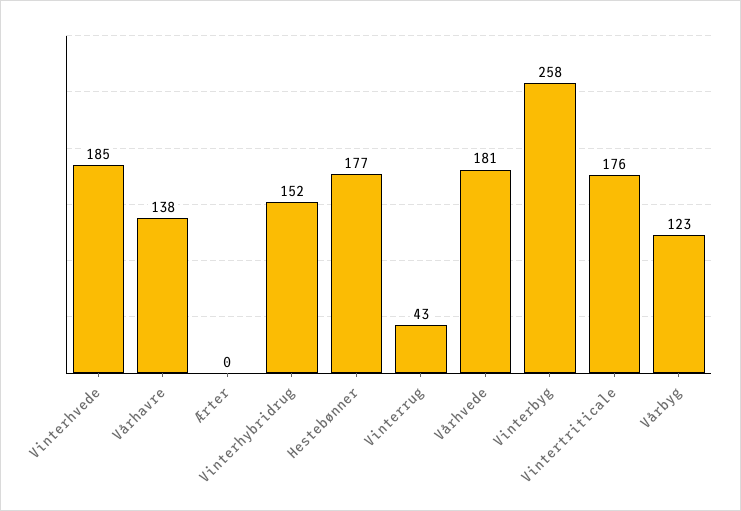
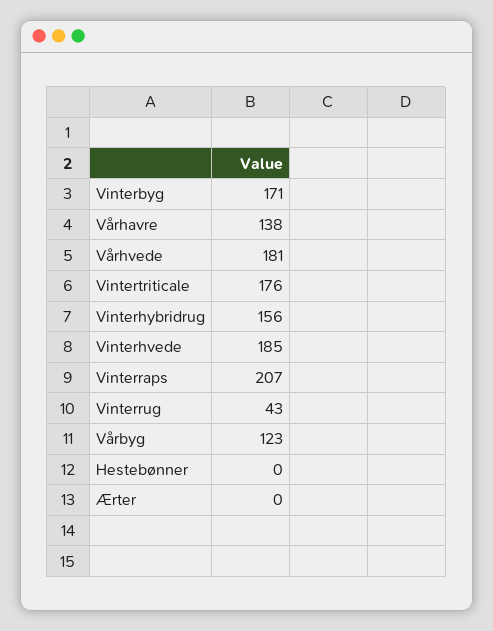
Vinterhybridrug: 152 -> 156
Hestebønner: 177 -> 0
Vinterbyg: 258 -> 171
Vinterraps: none -> 207

